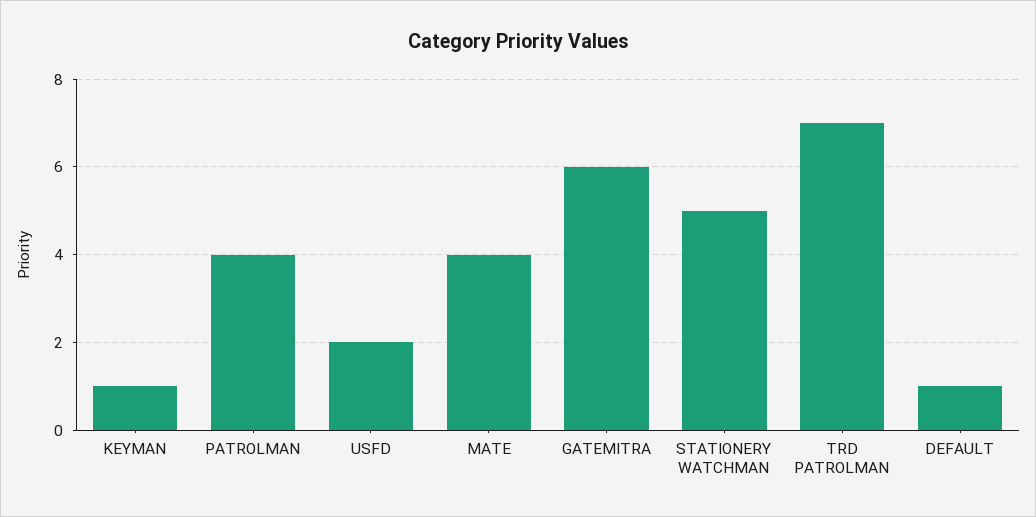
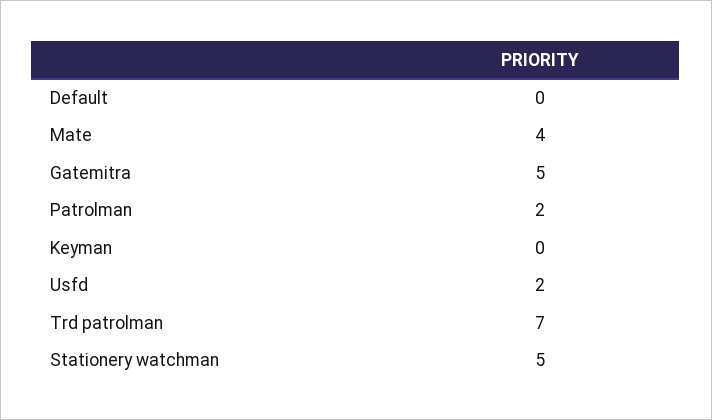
KEYMAN: 1 -> 0
PATROLMAN: 4 -> 2
GATEMITRA: 6 -> 5
DEFAULT: 1 -> 0

